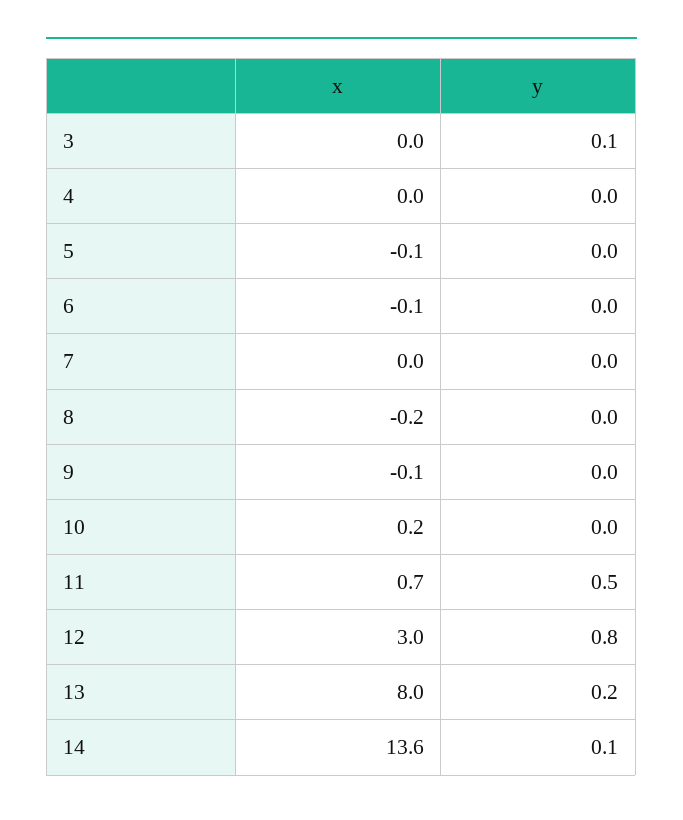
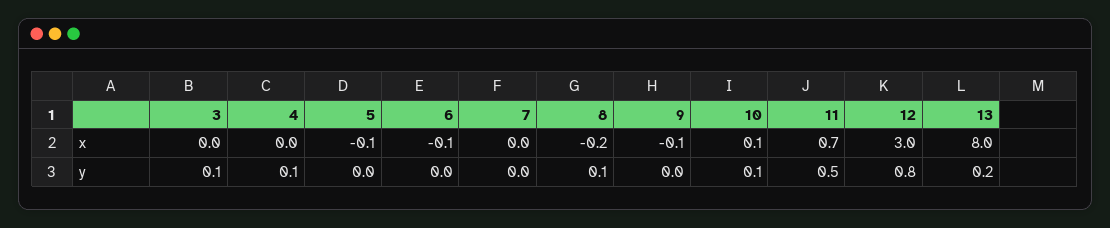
y, 4: 0 -> 0.1
y, 8: 0 -> 0.1
x, 10: 0.2 -> 0.1
y, 10: 0 -> 0.1
x, 14: 13.6 -> none
y, 14: 0.1 -> none

